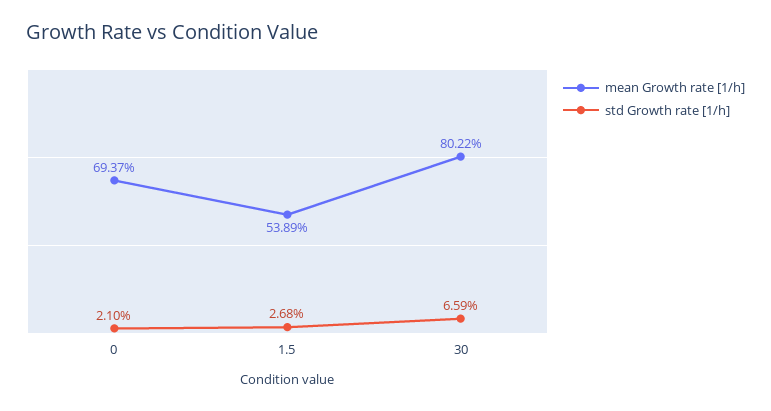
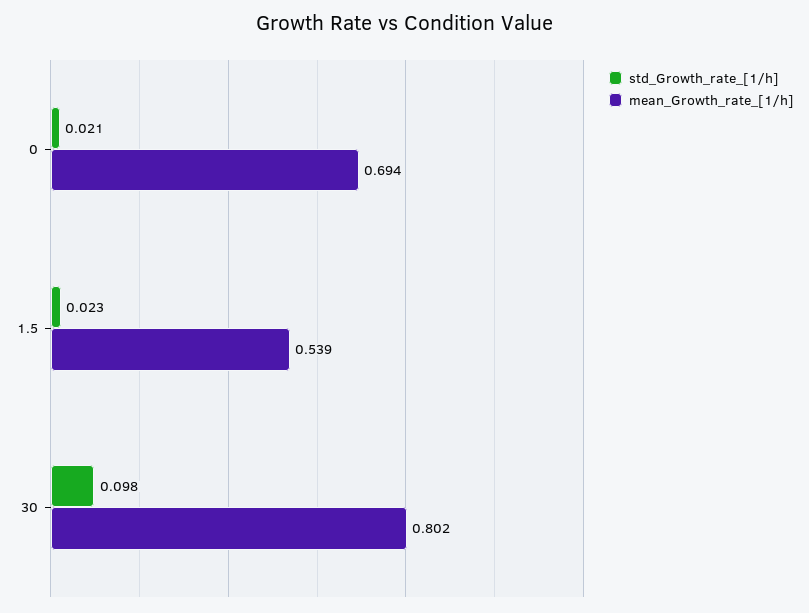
std Growth rate [1/h], 1.5: 0.0268 -> 0.023
std Growth rate [1/h], 30: 0.0659 -> 0.098

